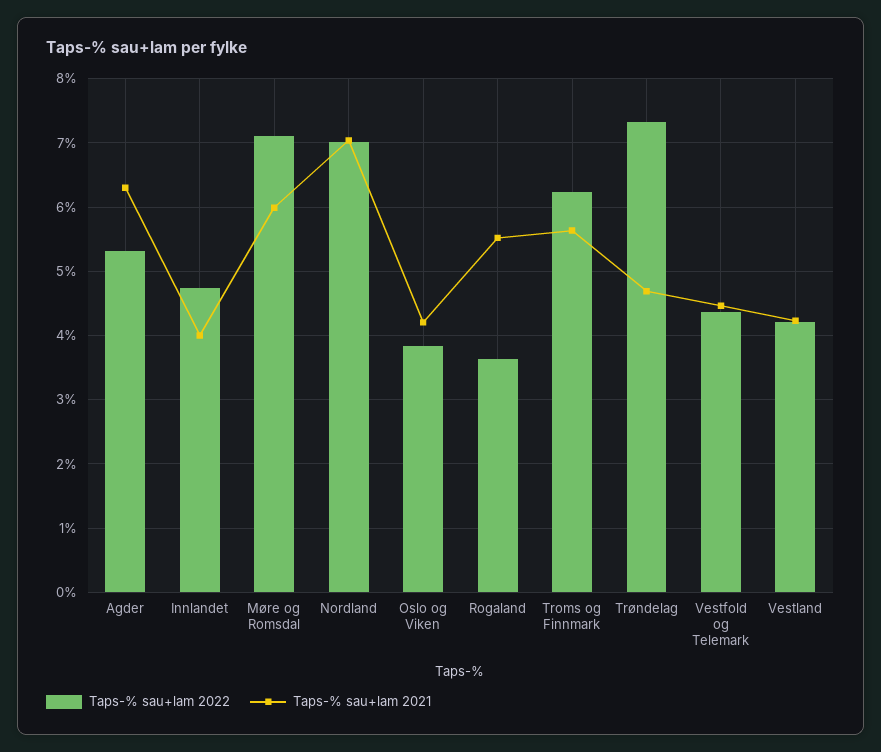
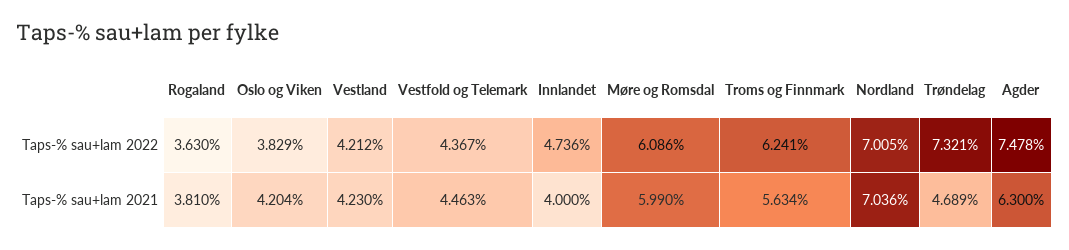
Taps-% sau+lam 2022, Agder: 5.3 -> 7.478
Taps-% sau+lam 2022, Møre og Romsdal: 7.1 -> 6.086
Taps-% sau+lam 2021, Rogaland: 5.5 -> 3.81

